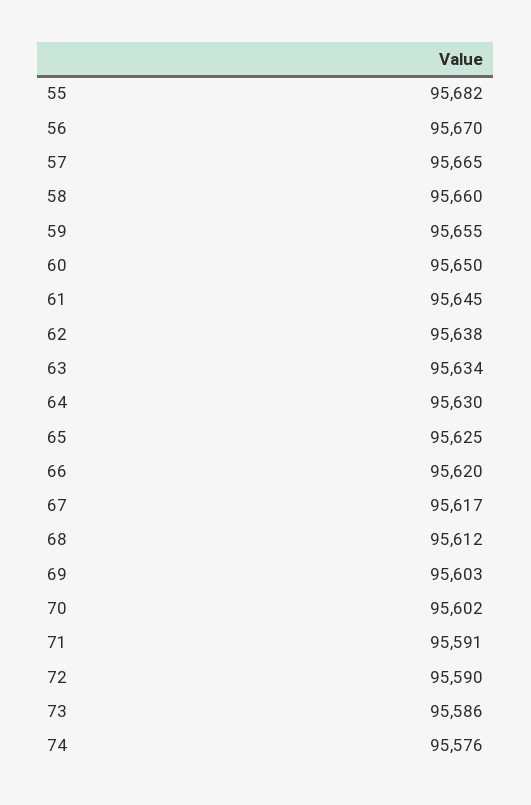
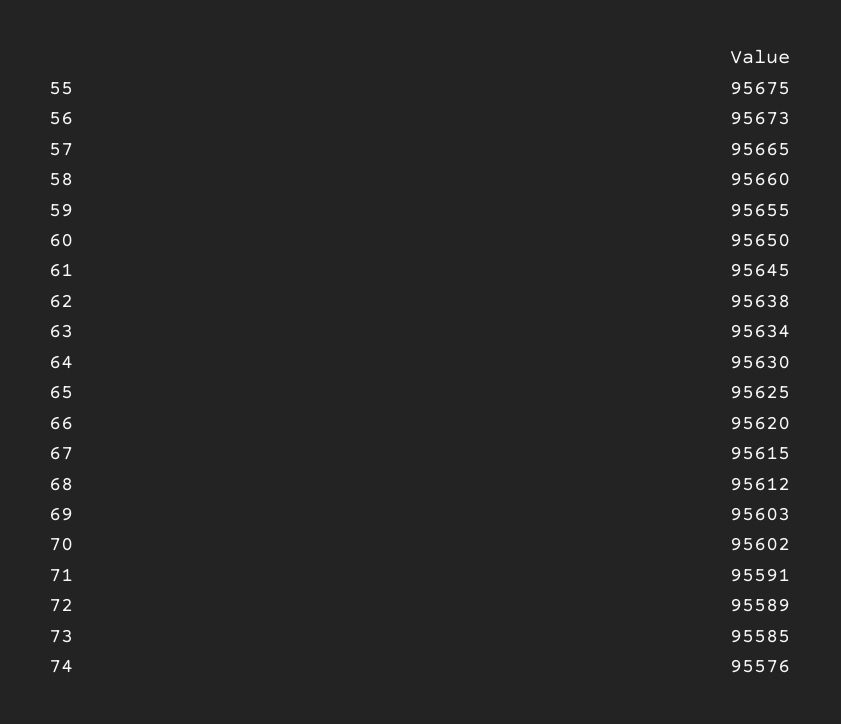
55: 95682 -> 95675
56: 95670 -> 95673
67: 95617 -> 95615
72: 95590 -> 95589
73: 95586 -> 95585

